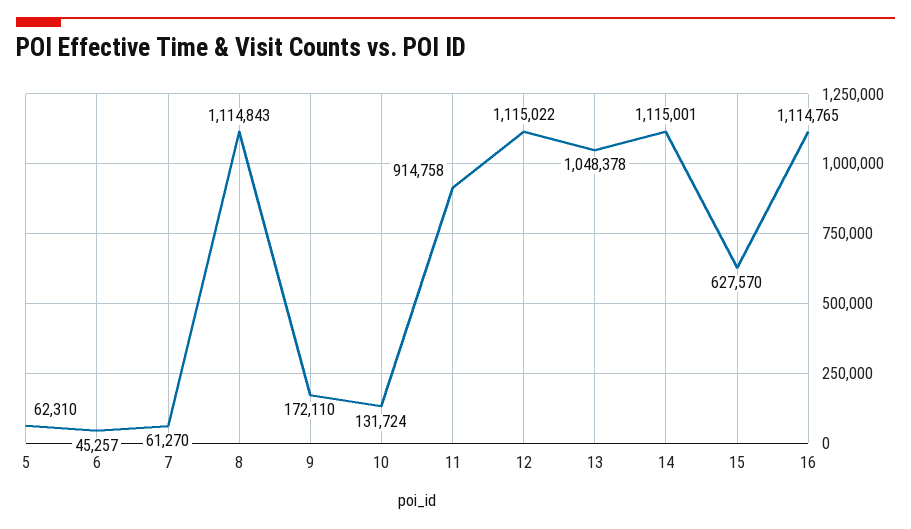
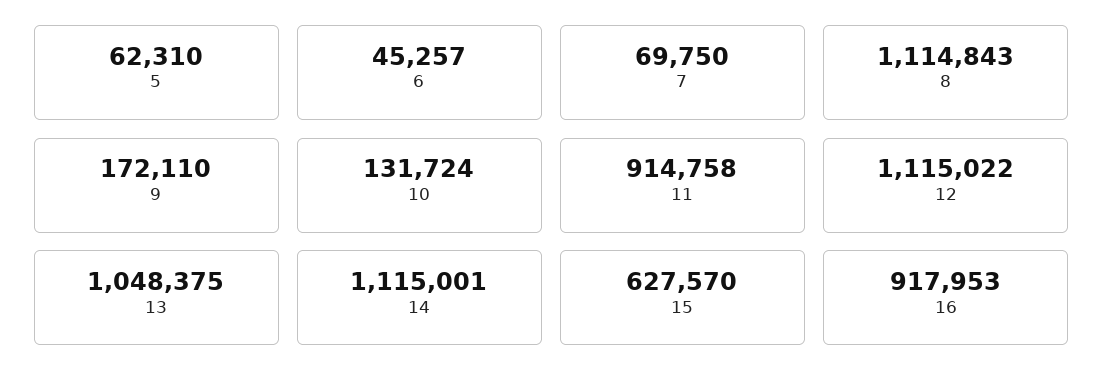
7: 61270 -> 69750
13: 1048378 -> 1048375
16: 1114765 -> 917953

